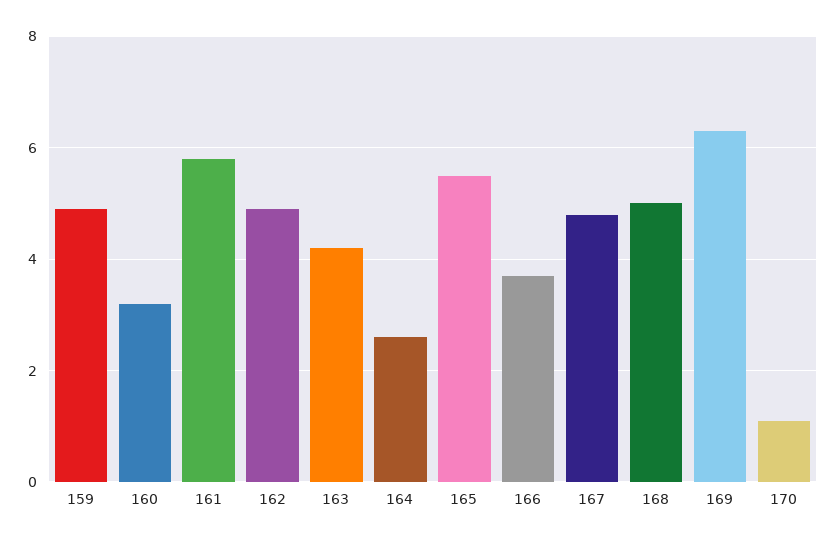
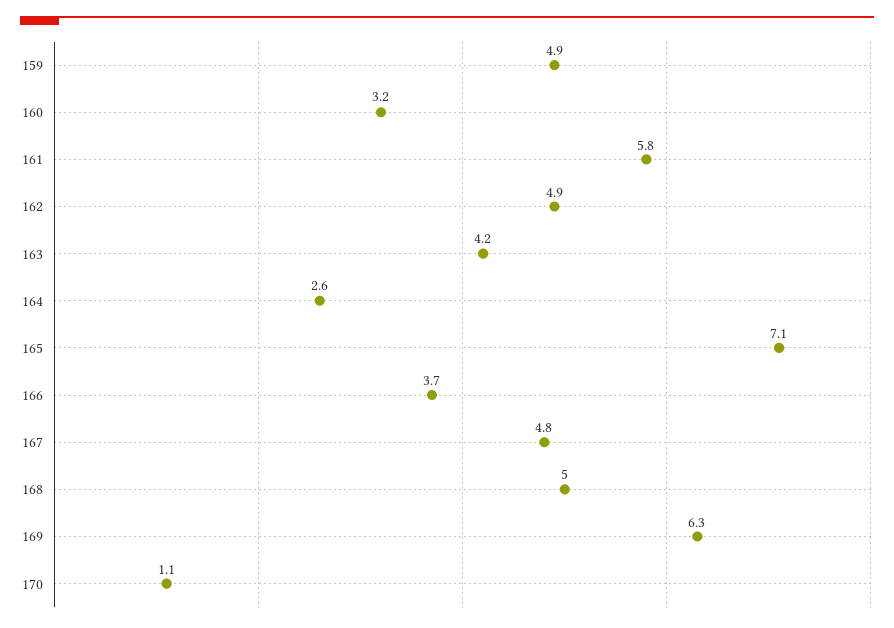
165: 5.5 -> 7.1

